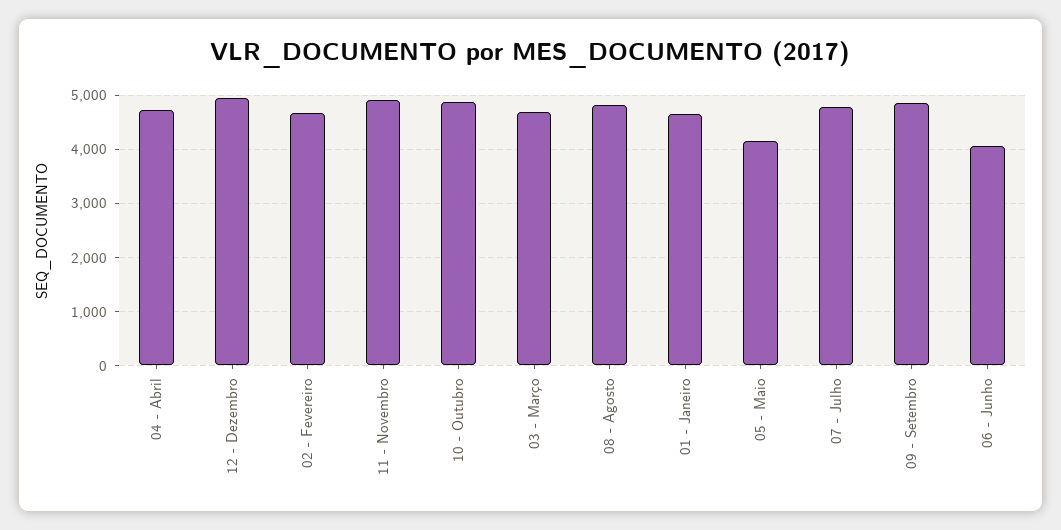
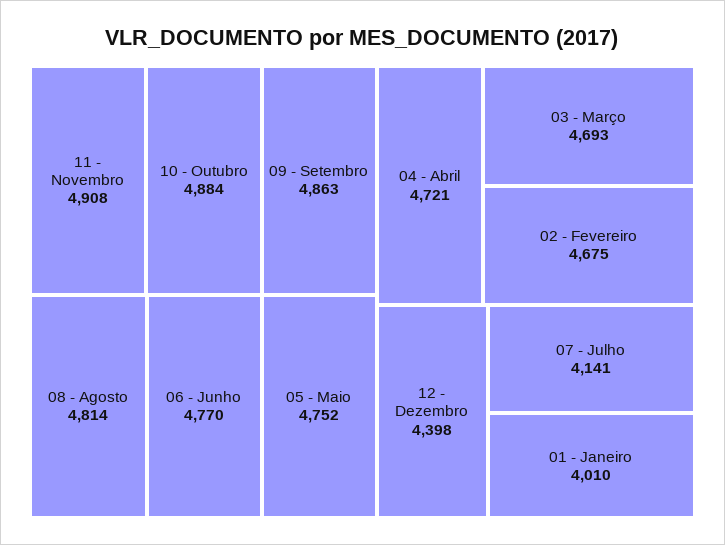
12 - Dezembro: 5000 -> 4398
01 - Janeiro: 4600 -> 4010
05 - Maio: 4200 -> 4752
07 - Julho: 4800 -> 4141
06 - Junho: 4000 -> 4770

